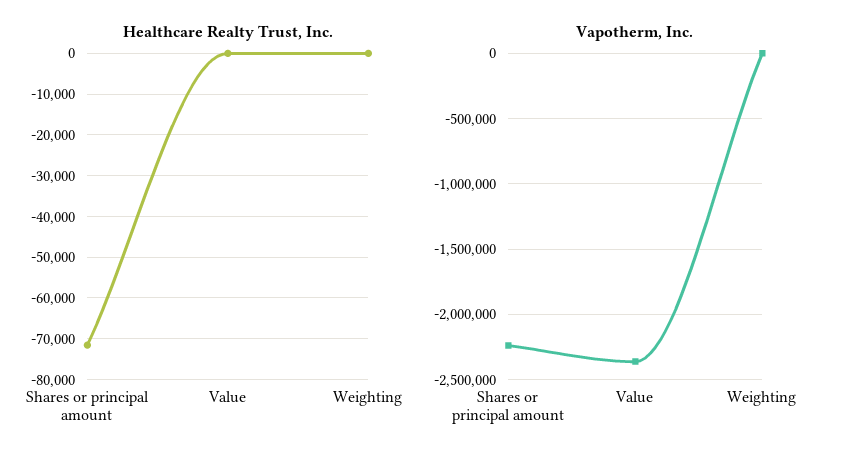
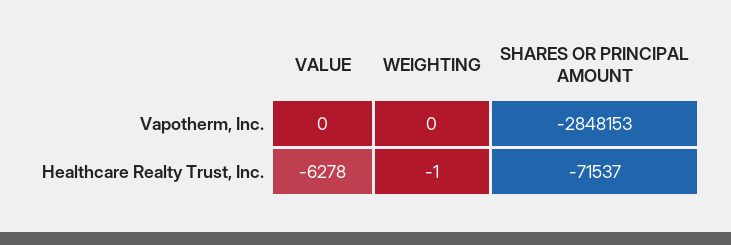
Healthcare Realty Trust, Inc., Value: 0 -> -6278
Vapotherm, Inc., Shares or principal amount: -2250000 -> -2848153
Vapotherm, Inc., Value: -2350000 -> 0

